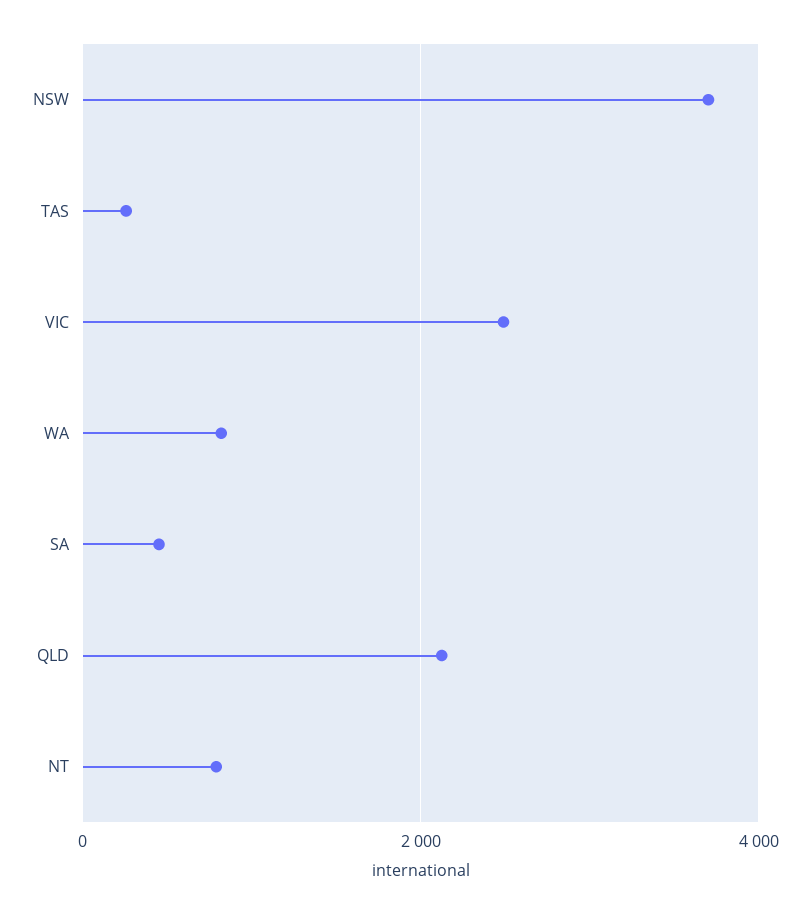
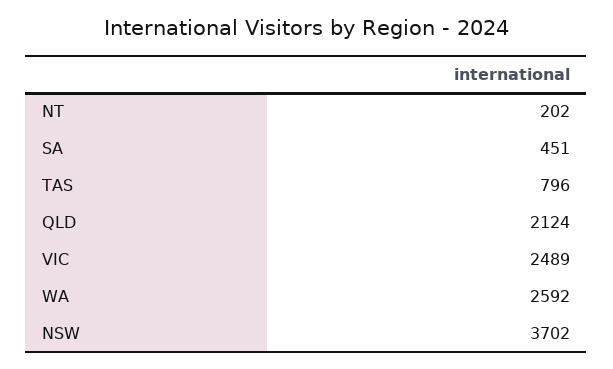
TAS: 200 -> 796
WA: 800 -> 2592
NT: 800 -> 202

